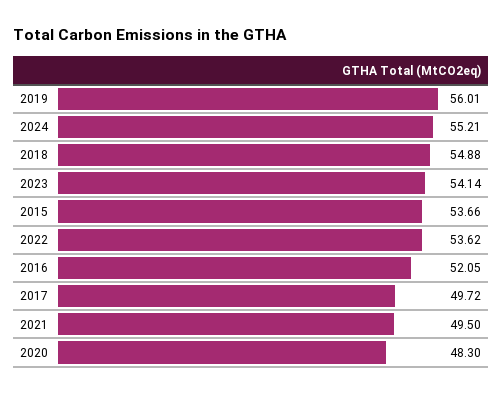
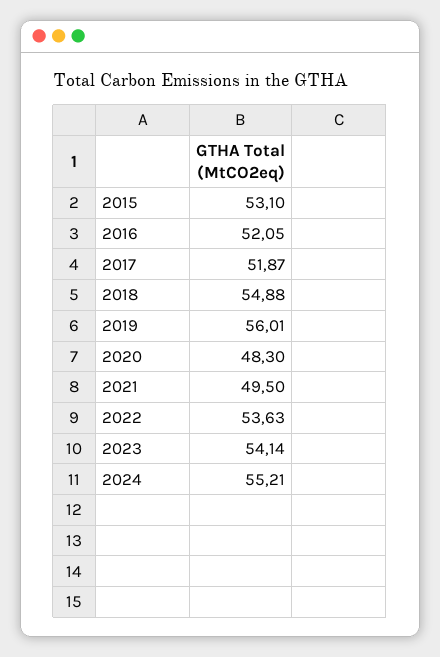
2015: 53.66 -> 53.1
2022: 53.62 -> 53.63
2017: 49.72 -> 51.87

